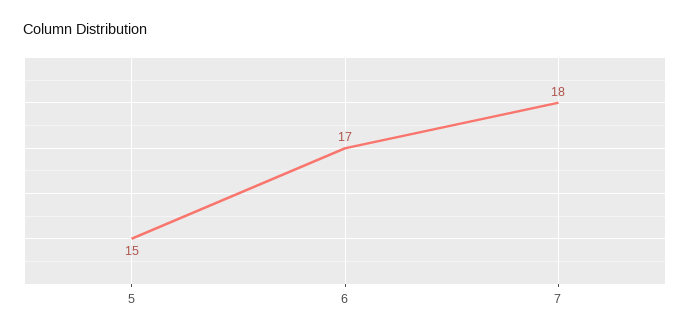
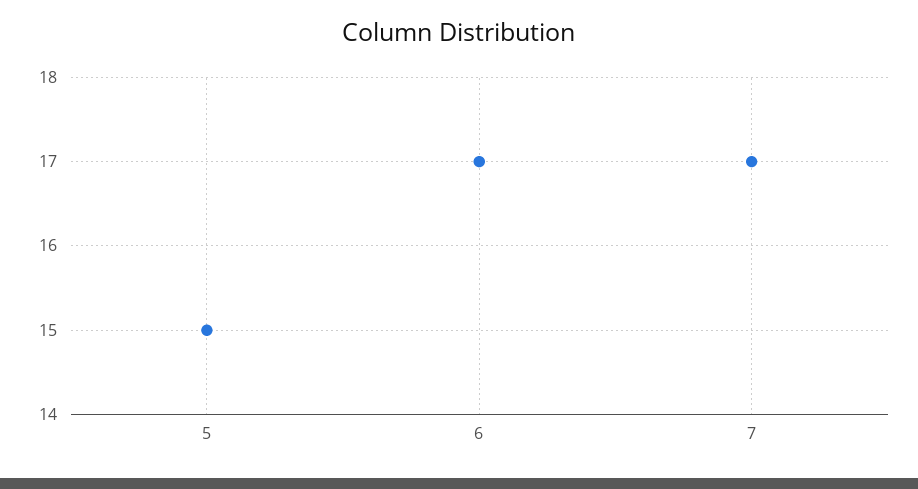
7: 18 -> 17

